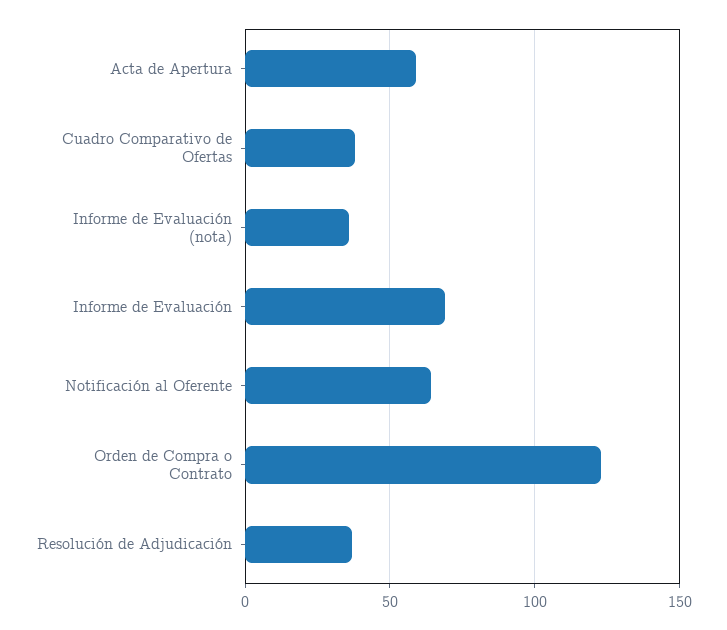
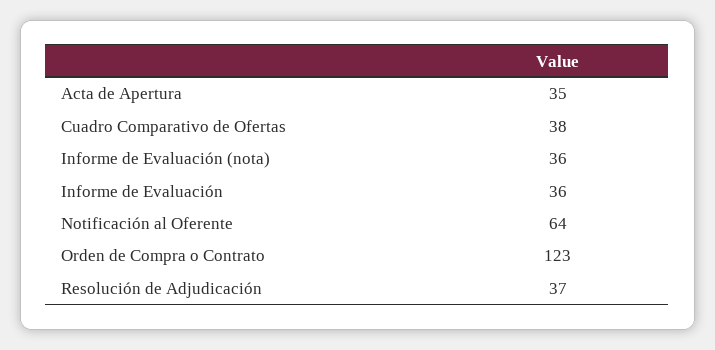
Acta de Apertura: 60 -> 35
Informe de Evaluación: 70 -> 36

